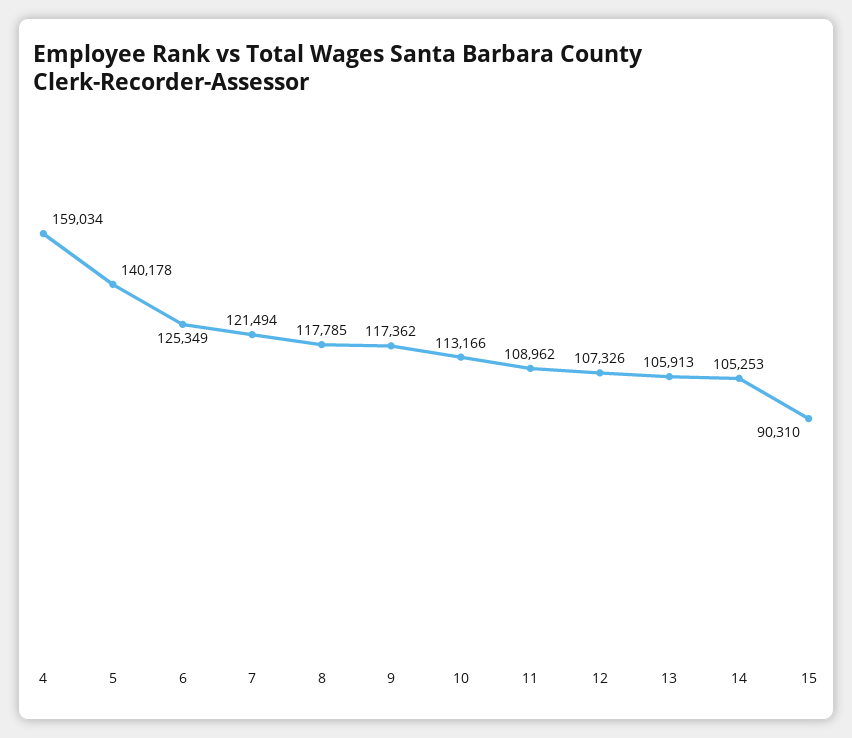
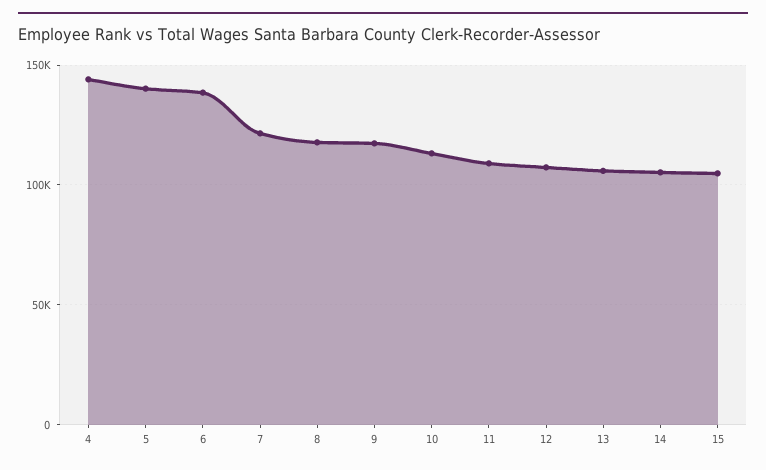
4: 159034 -> 145000
6: 125349 -> 140000
15: 90310 -> 105000

